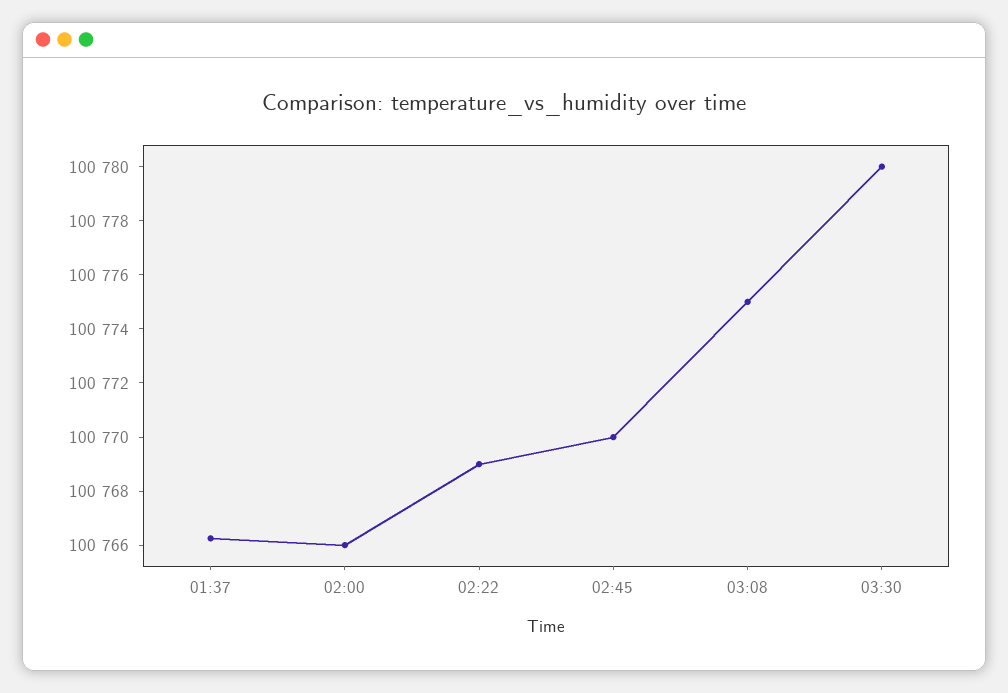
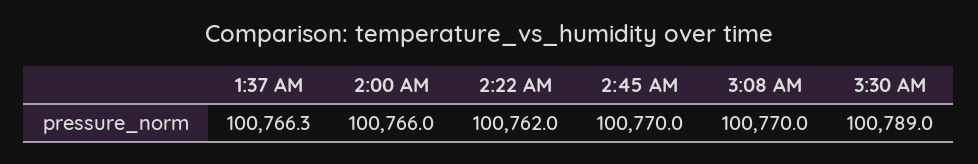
02:22: 100769 -> 100762
03:08: 100775 -> 100770
03:30: 100780 -> 100789

